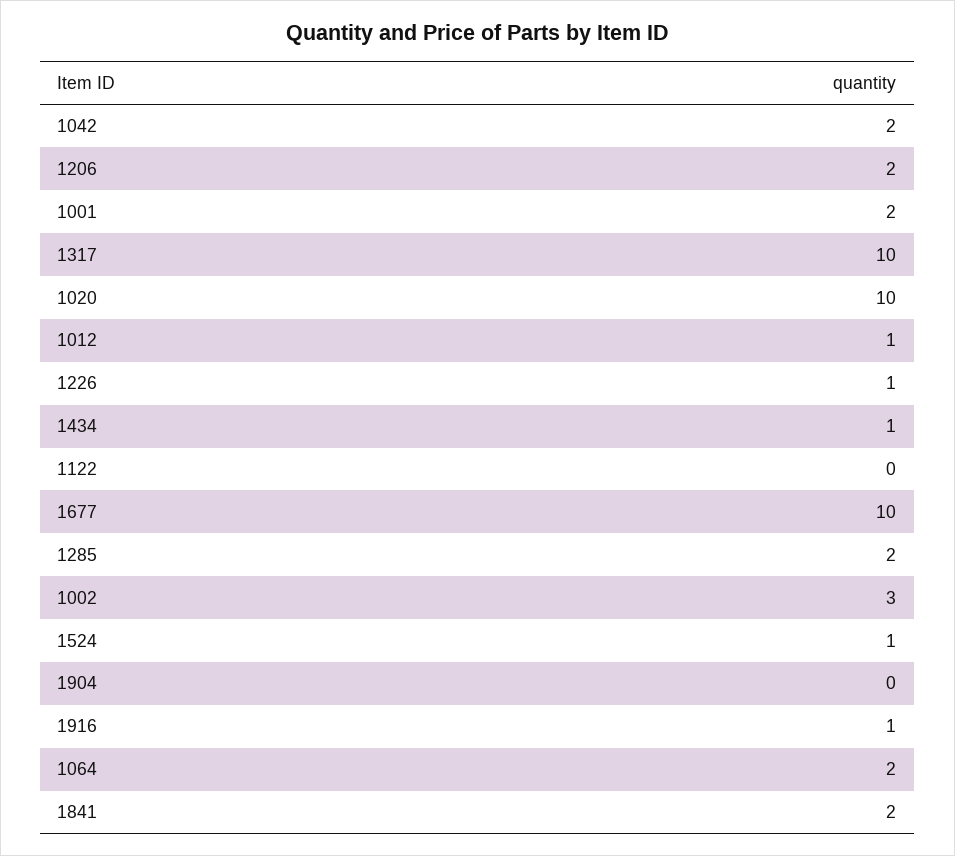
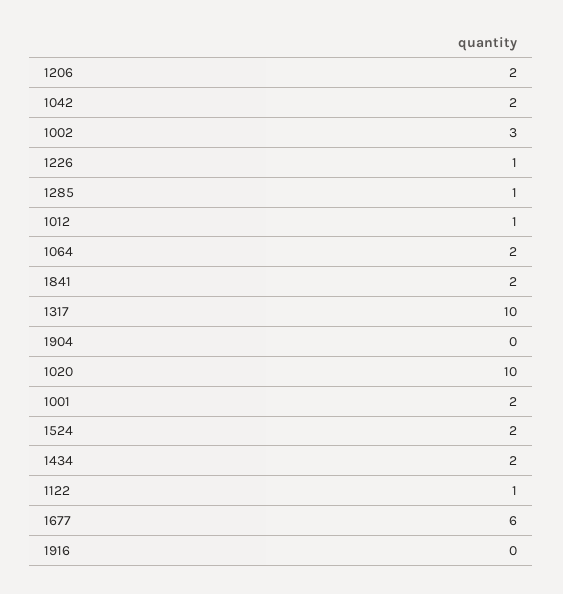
1434: 1 -> 2
1122: 0 -> 1
1677: 10 -> 6
1285: 2 -> 1
1524: 1 -> 2
1916: 1 -> 0

